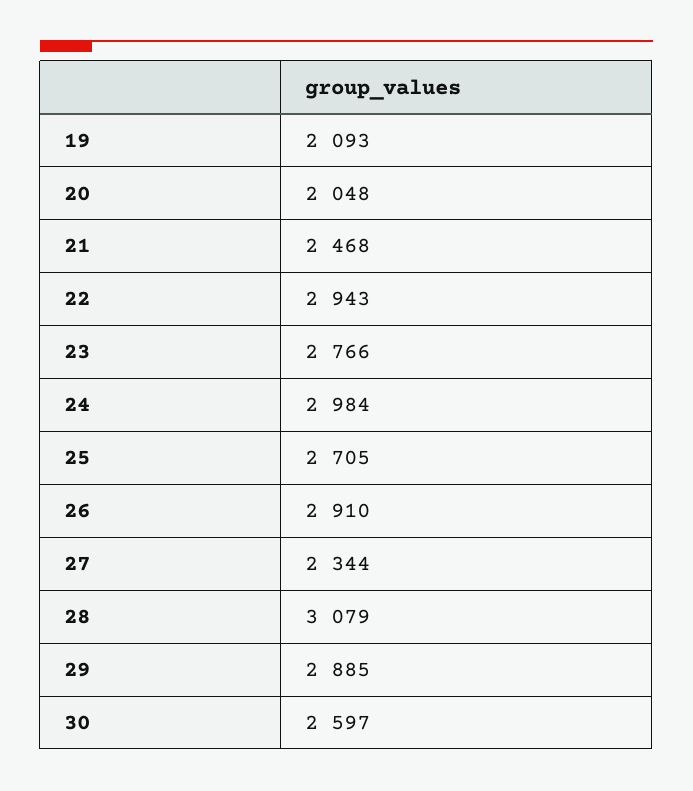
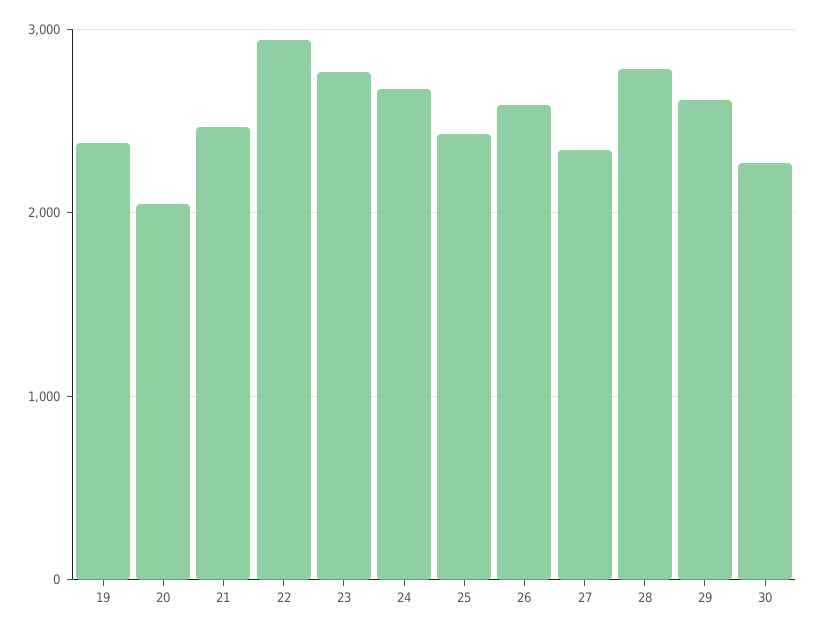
19: 2093 -> 2400
24: 2984 -> 2700
25: 2705 -> 2400
26: 2910 -> 2600
28: 3079 -> 2800
29: 2885 -> 2600
30: 2597 -> 2300

